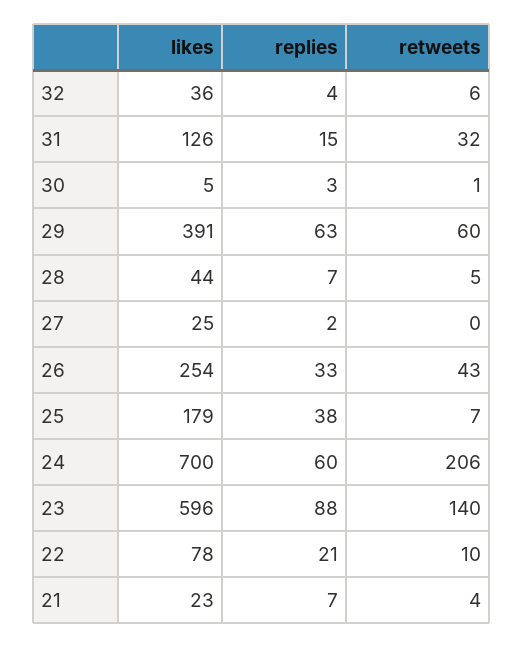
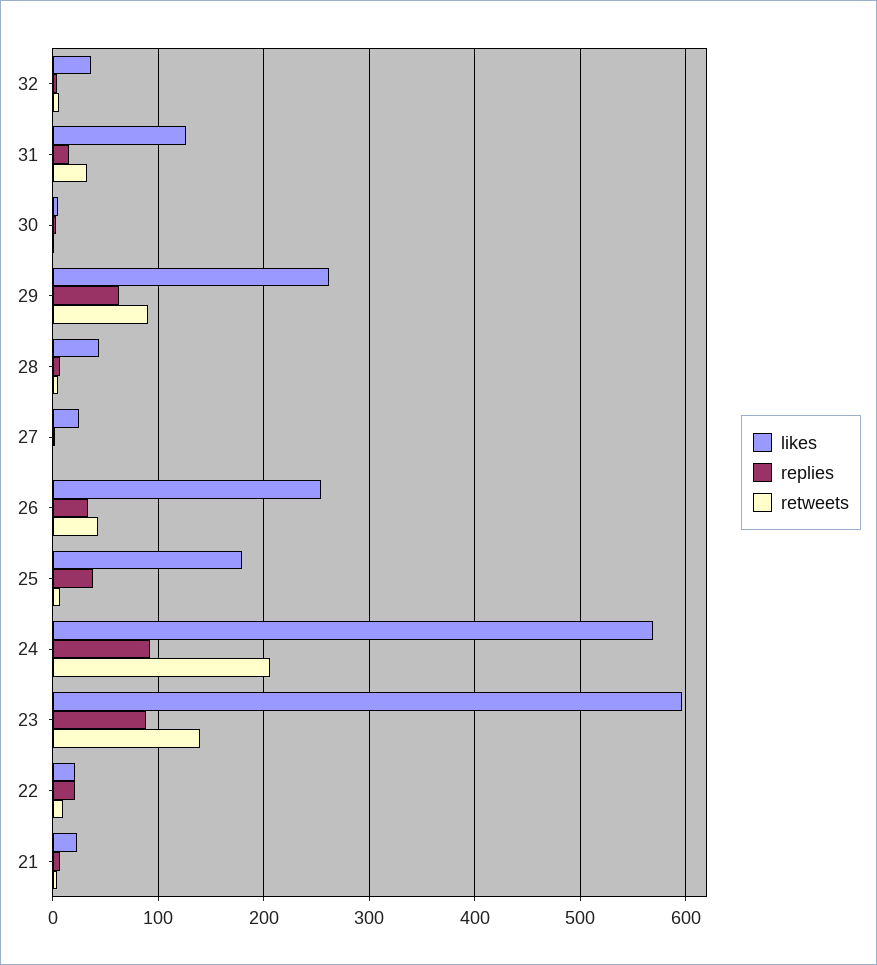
likes, 29: 391 -> 260
retweets, 29: 60 -> 90
likes, 24: 700 -> 570
replies, 24: 60 -> 90
likes, 22: 78 -> 20

